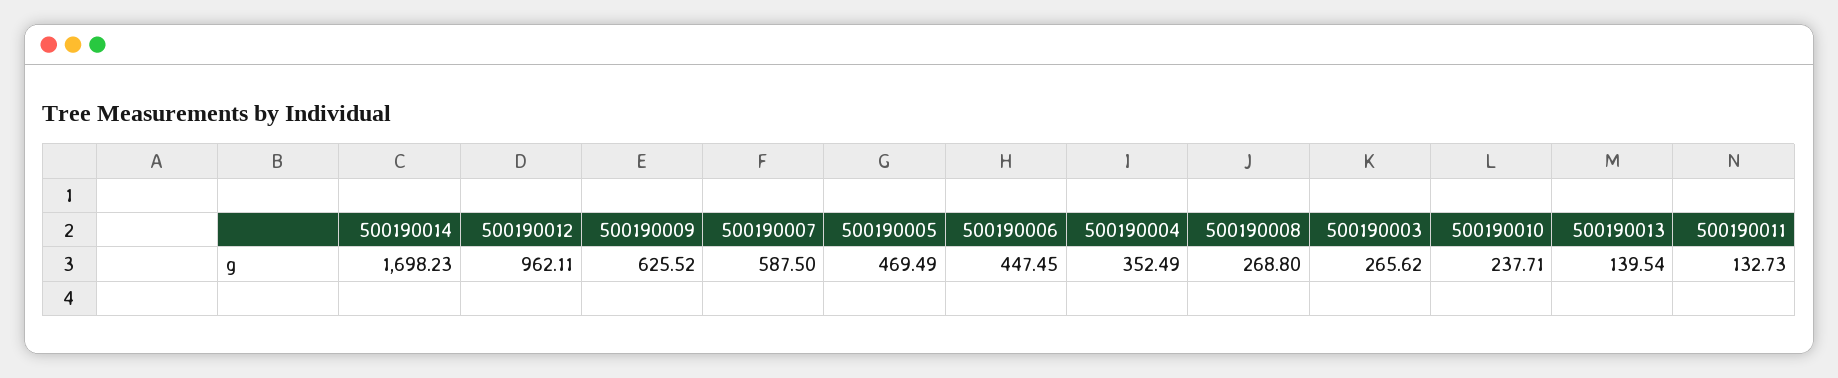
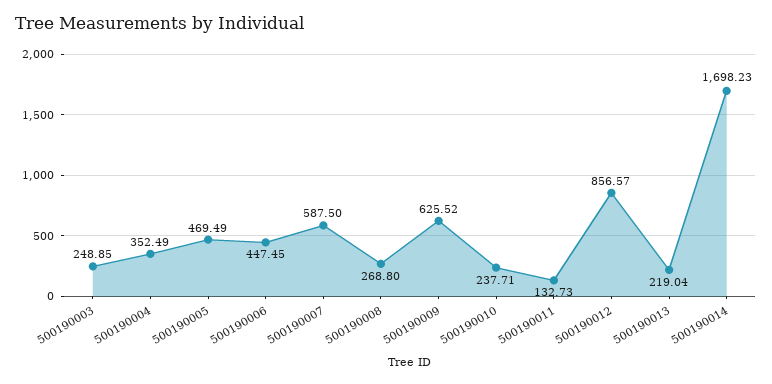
500190012: 962.11 -> 856.57
500190003: 265.62 -> 248.85
500190013: 139.54 -> 219.04

